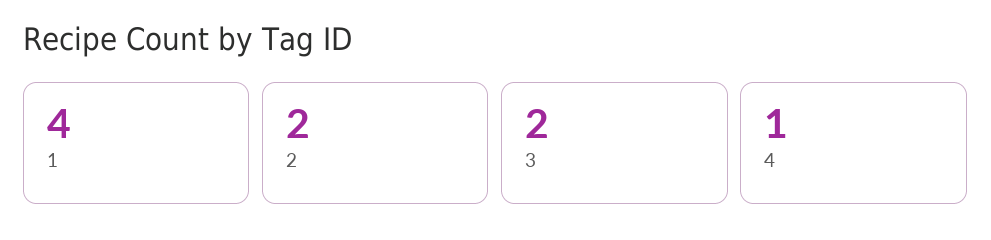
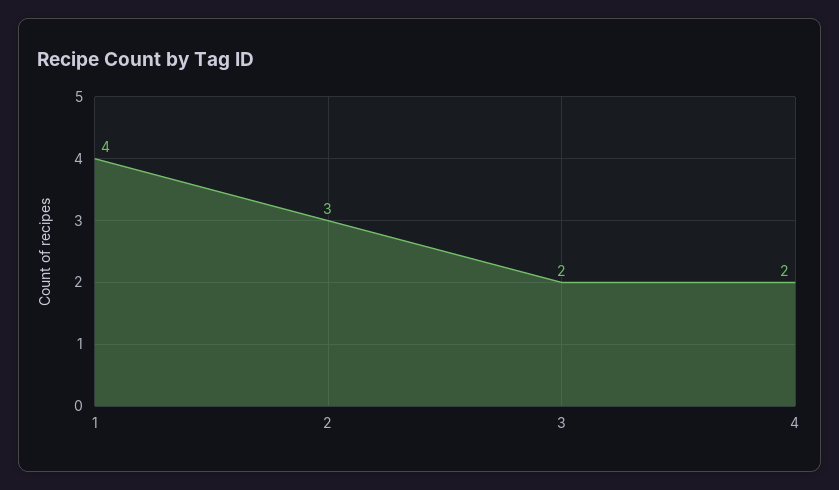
2: 2 -> 3
4: 1 -> 2

